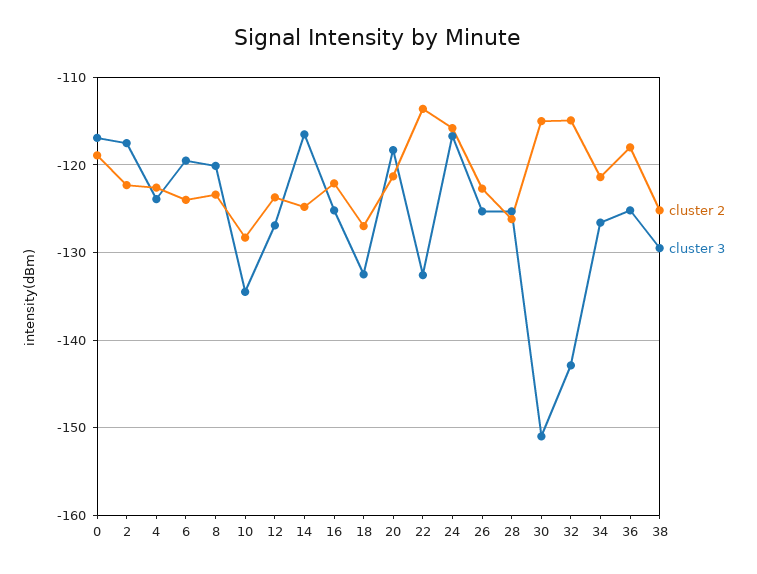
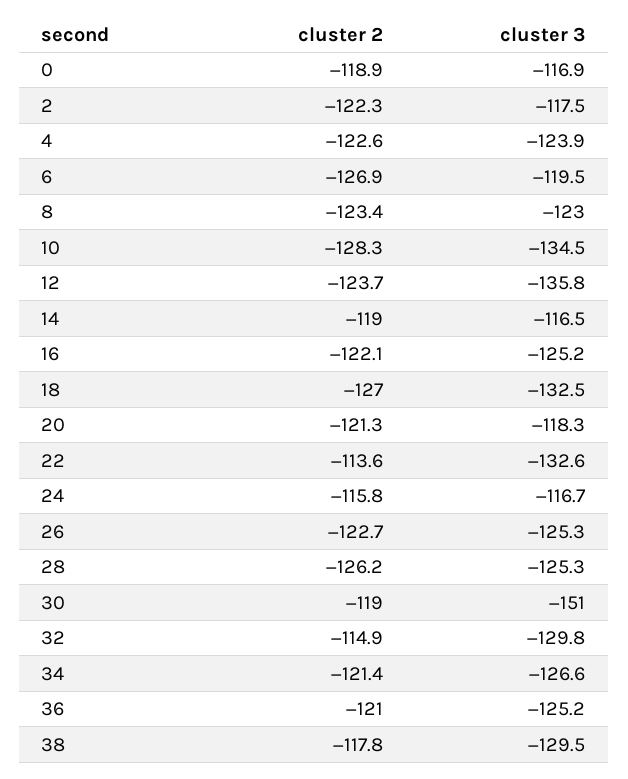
cluster 2, 6: -124 -> -126.9
cluster 3, 8: -120 -> -123
cluster 3, 12: -127 -> -135.8
cluster 2, 14: -125 -> -119
cluster 2, 30: -115 -> -119
cluster 3, 32: -143 -> -129.8
cluster 2, 36: -118 -> -121
cluster 2, 38: -125 -> -117.8

